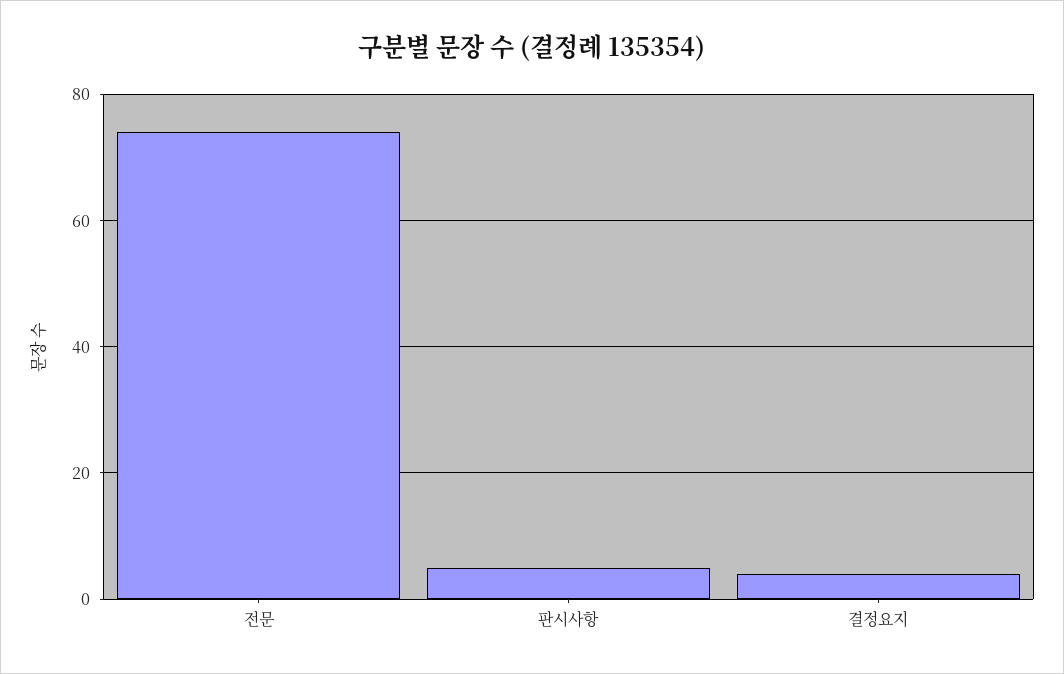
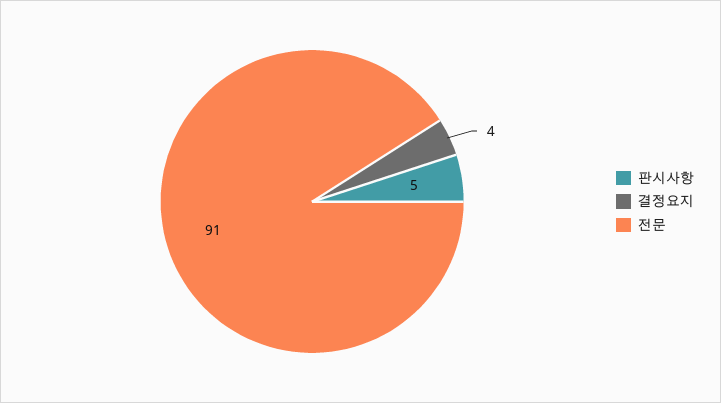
전문: 75 -> 91

